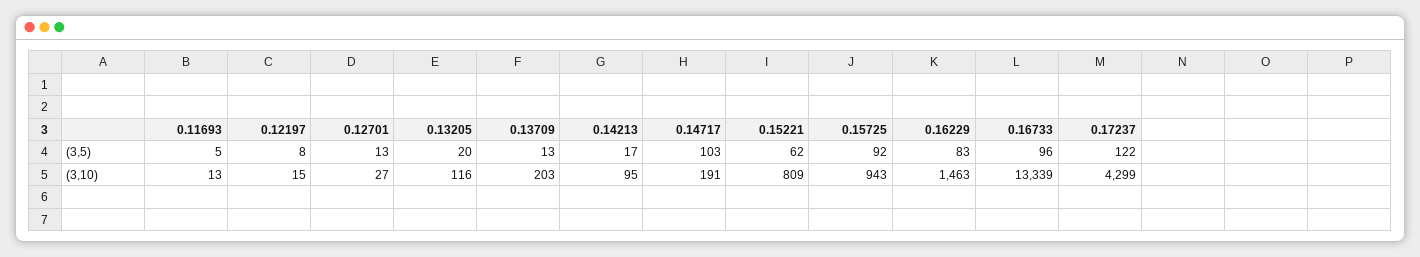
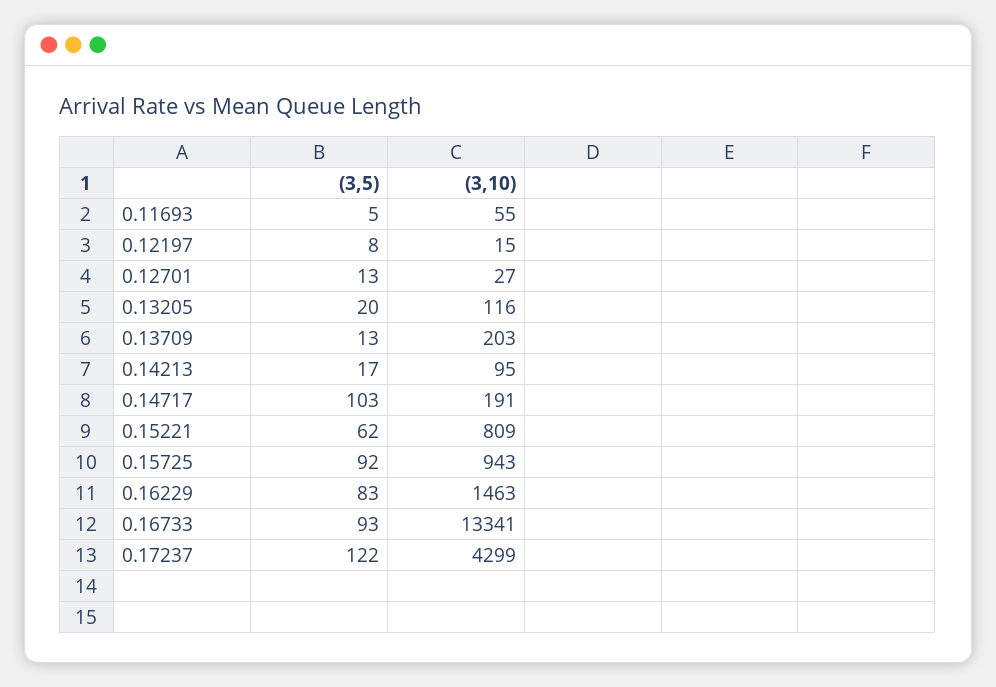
0.16733, (3,5): 96 -> 93
0.11693, (3,10): 13 -> 55
0.16733, (3,10): 13339 -> 13341

